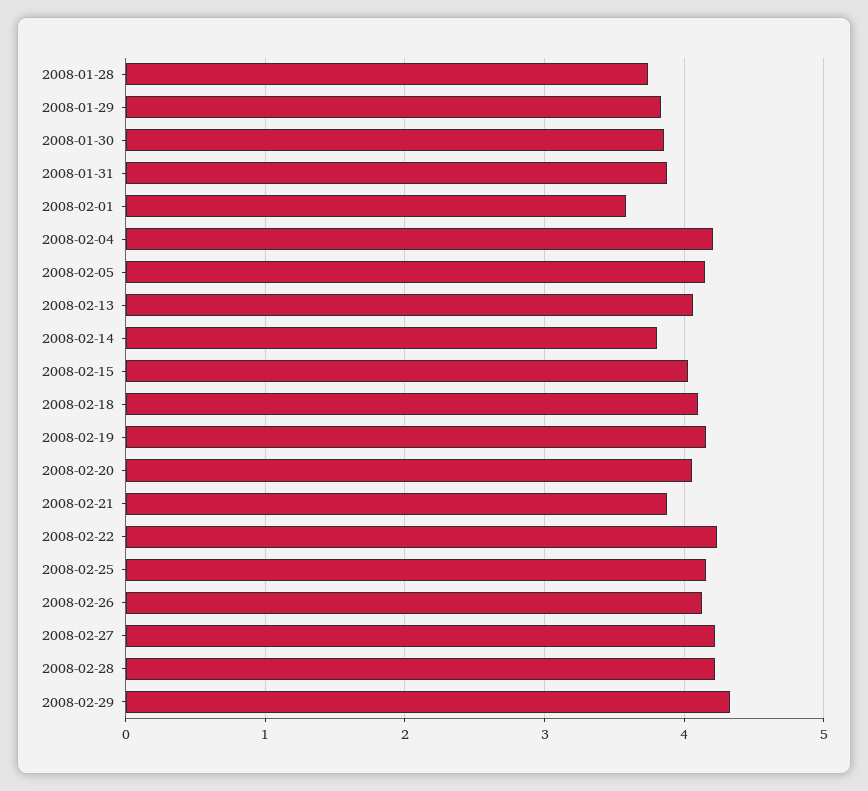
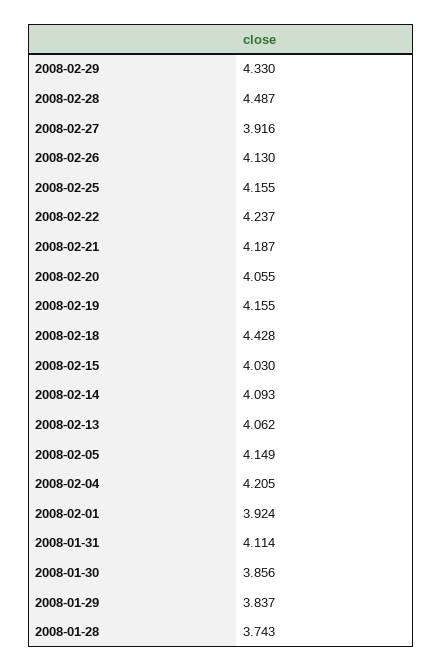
2008-01-31: 3.9 -> 4.114
2008-02-01: 3.6 -> 3.924
2008-02-14: 3.8 -> 4.093
2008-02-18: 4.1 -> 4.428
2008-02-21: 3.9 -> 4.187
2008-02-27: 4.2 -> 3.916
2008-02-28: 4.2 -> 4.487

